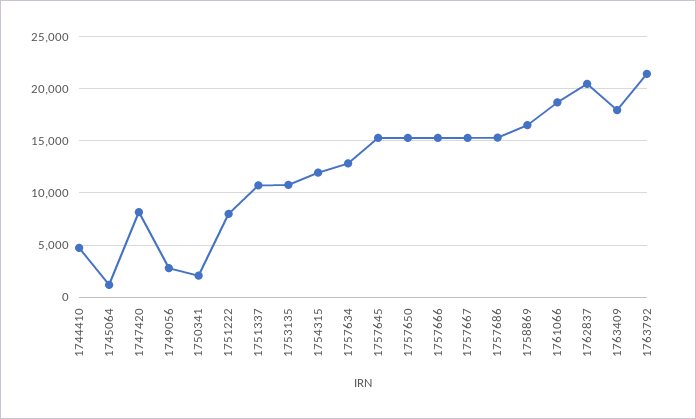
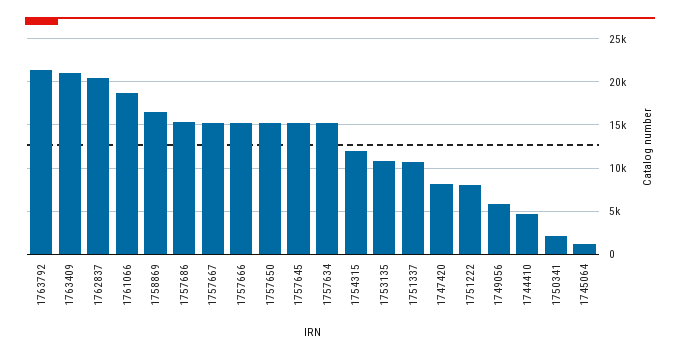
1749056: 3000 -> 6000
1757634: 13000 -> 15000
1763409: 18000 -> 21000

